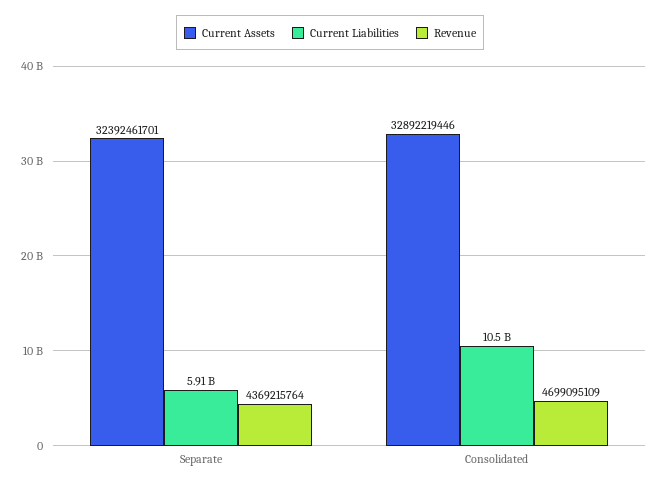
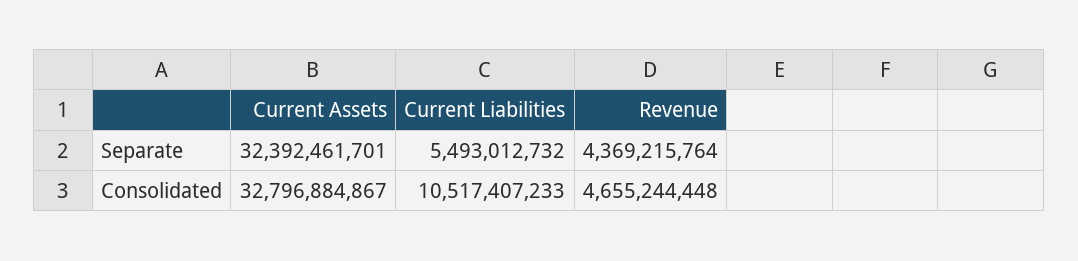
Current Liabilities, Separate: 5910000000 -> 5493012732
Current Assets, Consolidated: 32892219446 -> 32796884867
Revenue, Consolidated: 4699095109 -> 4655244448

